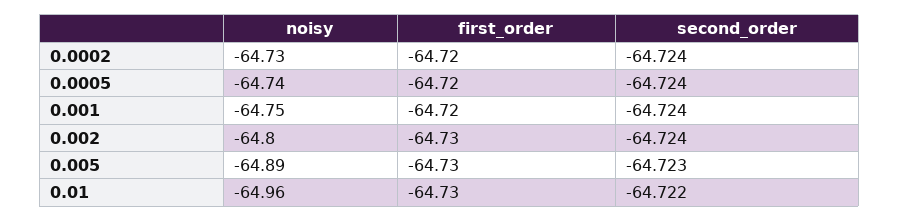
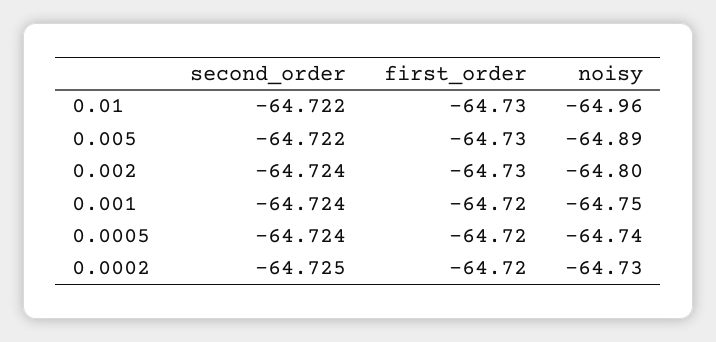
second_order, 0.0002: -64.724 -> -64.725
second_order, 0.005: -64.723 -> -64.722

